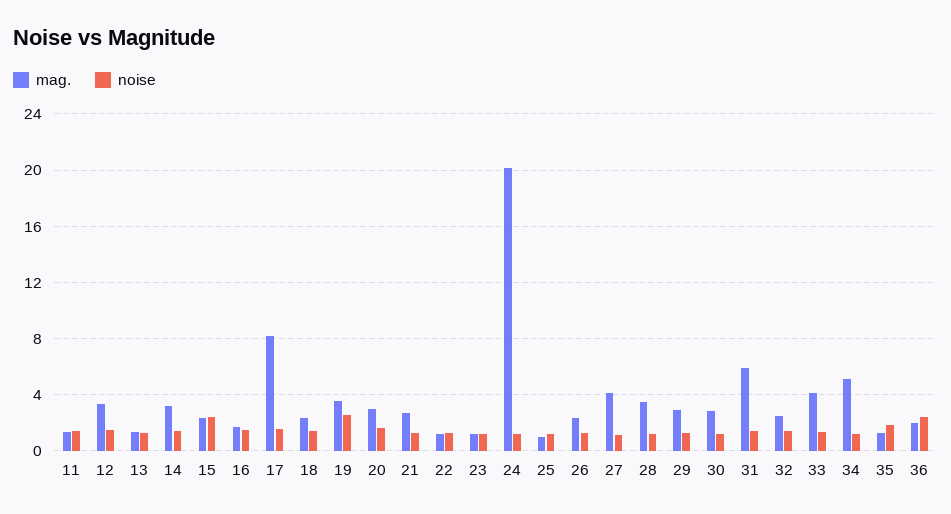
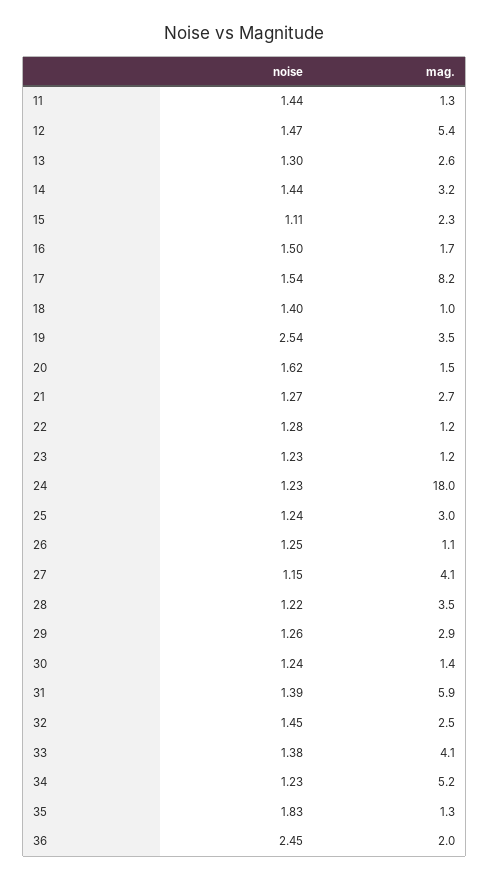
mag., 12: 3.5 -> 5.4
mag., 13: 1.5 -> 2.6
noise, 15: 2.5 -> 1.11
mag., 18: 2.5 -> 1
mag., 20: 3 -> 1.5
mag., 24: 20 -> 18
mag., 25: 1 -> 3
mag., 26: 2.5 -> 1.1
mag., 30: 3 -> 1.4

